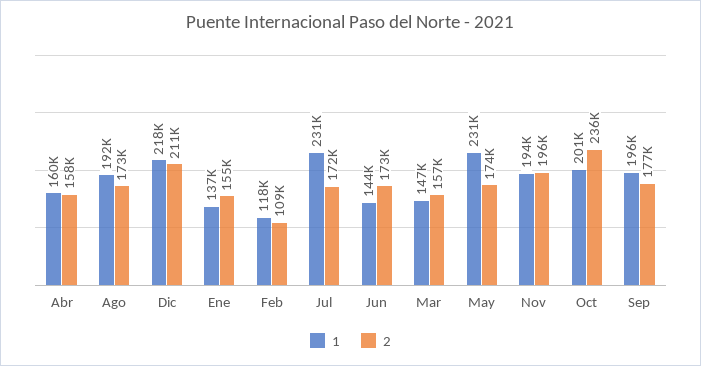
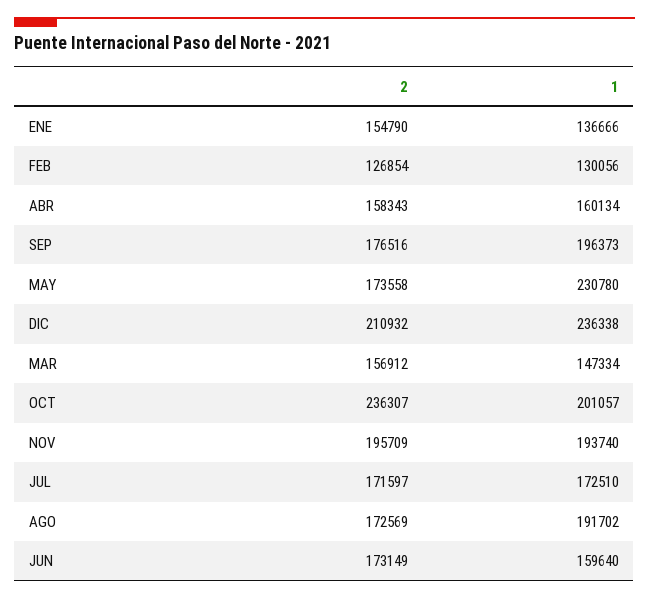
1, Dic: 218000 -> 236338
1, Feb: 118000 -> 130056
2, Feb: 109000 -> 126854
1, Jul: 231000 -> 172510
1, Jun: 144000 -> 159640

